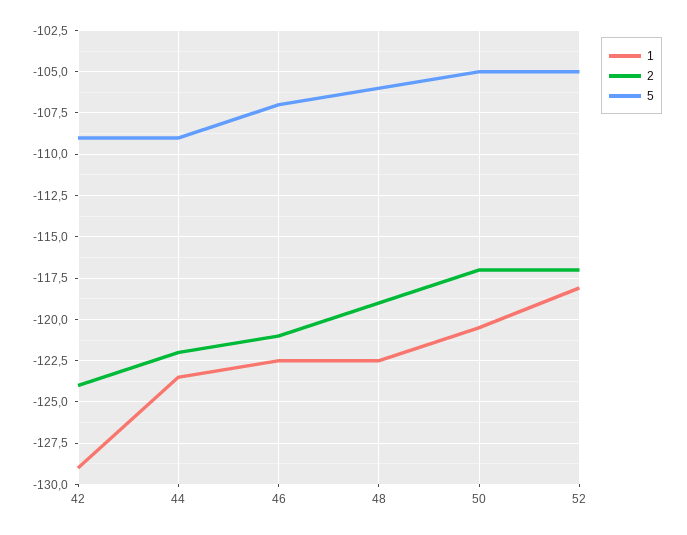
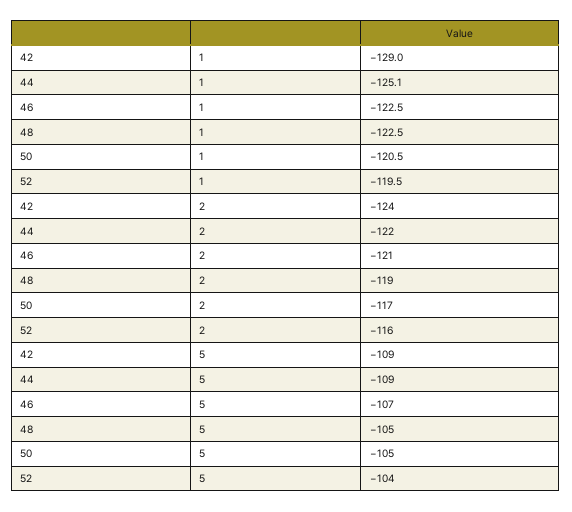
1, 44: -123.5 -> -125.1
5, 48: -106 -> -105
1, 52: -118 -> -119.5
2, 52: -117 -> -116
5, 52: -105 -> -104

